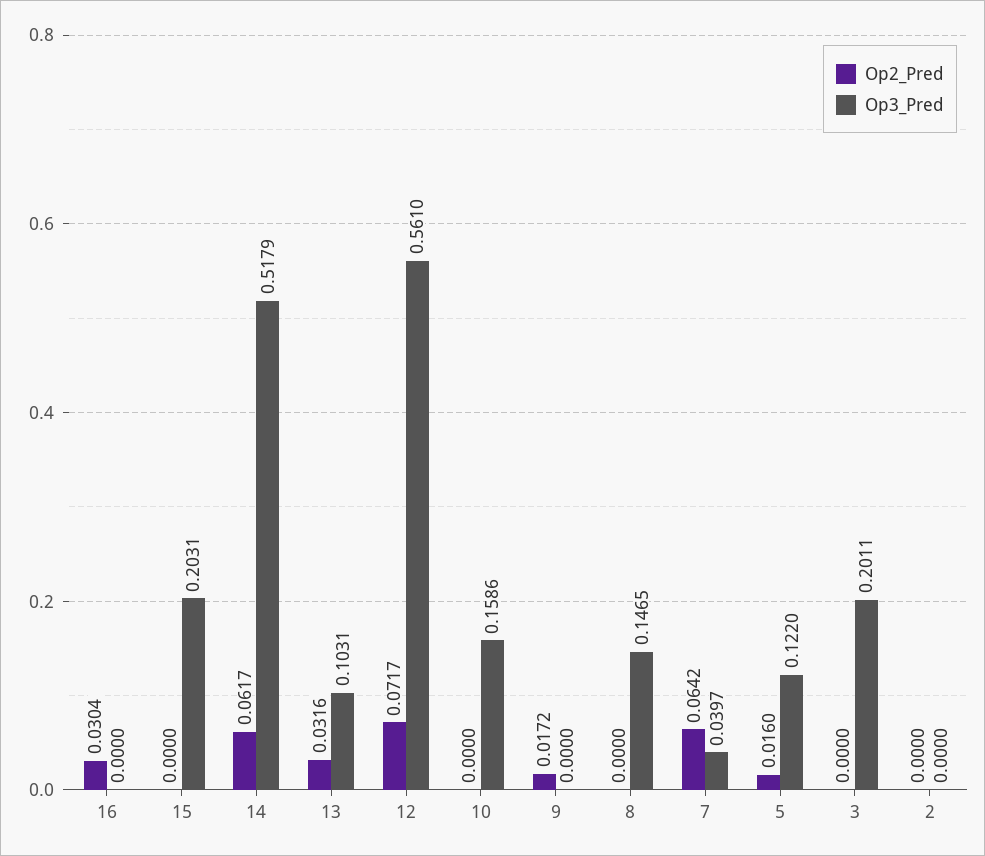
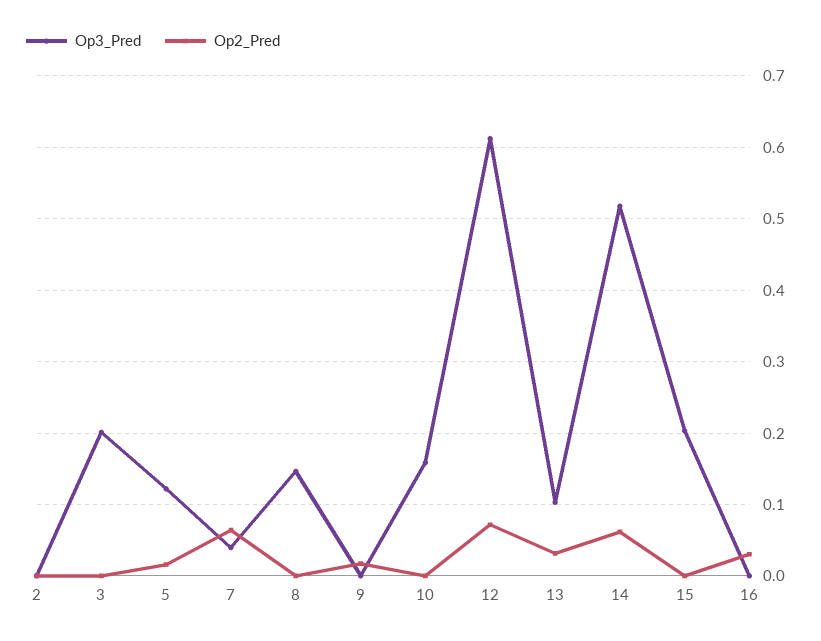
Op3_Pred, 12: 0.561 -> 0.61

